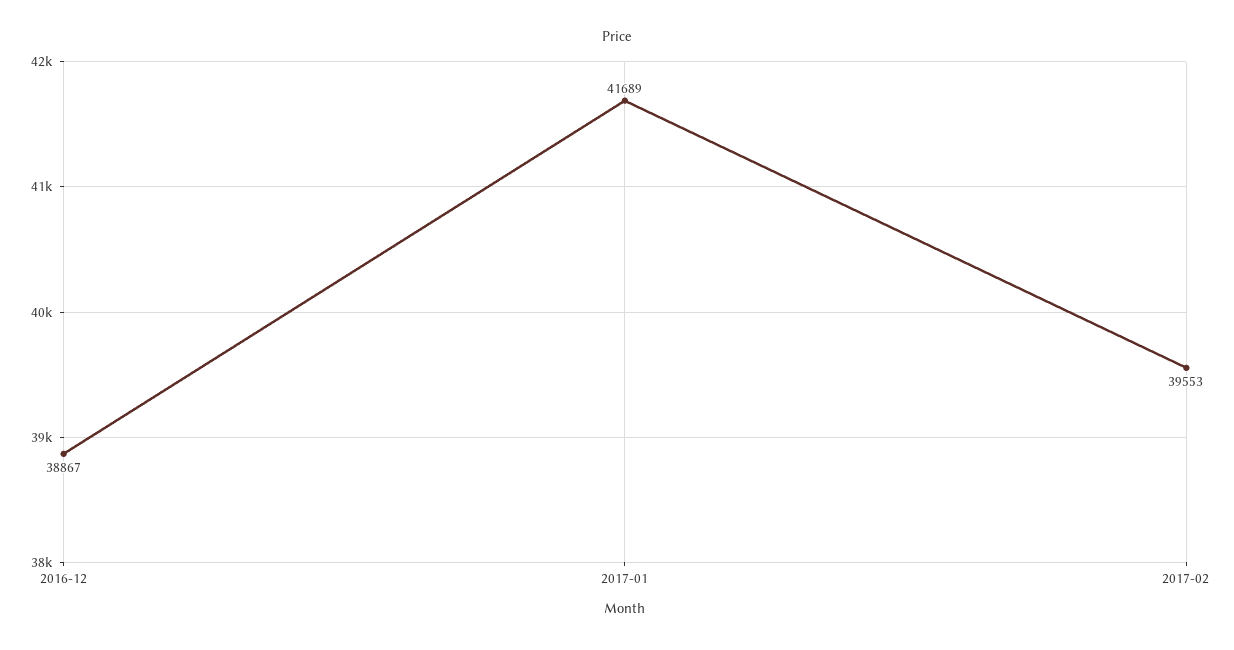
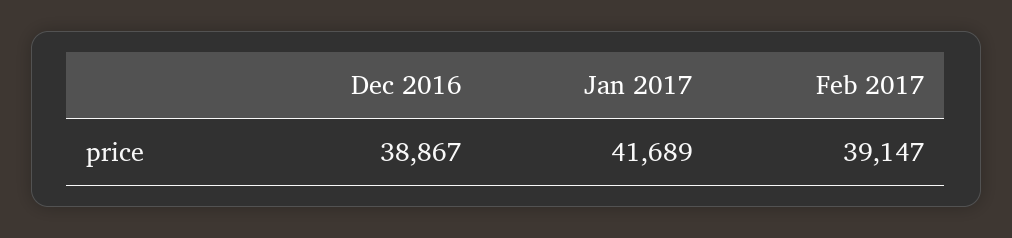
2017-02: 39553 -> 39147

